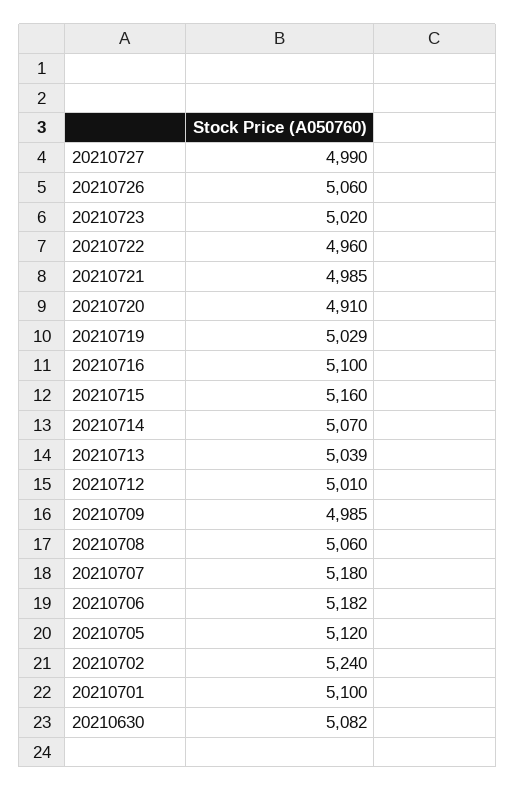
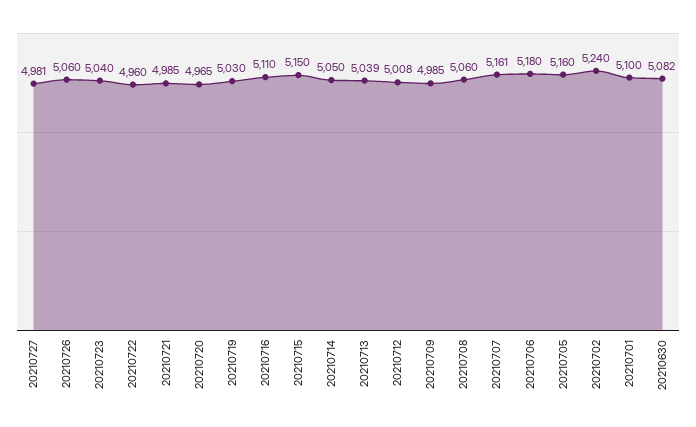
20210727: 4990 -> 4981
20210723: 5020 -> 5040
20210720: 4910 -> 4965
20210719: 5029 -> 5030
20210716: 5100 -> 5110
20210715: 5160 -> 5150
20210714: 5070 -> 5050
20210712: 5010 -> 5008
20210707: 5180 -> 5161
20210706: 5182 -> 5180
20210705: 5120 -> 5160

